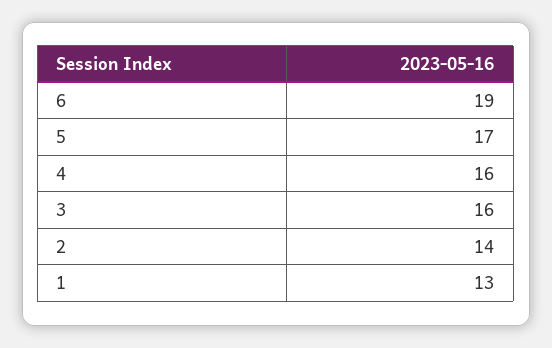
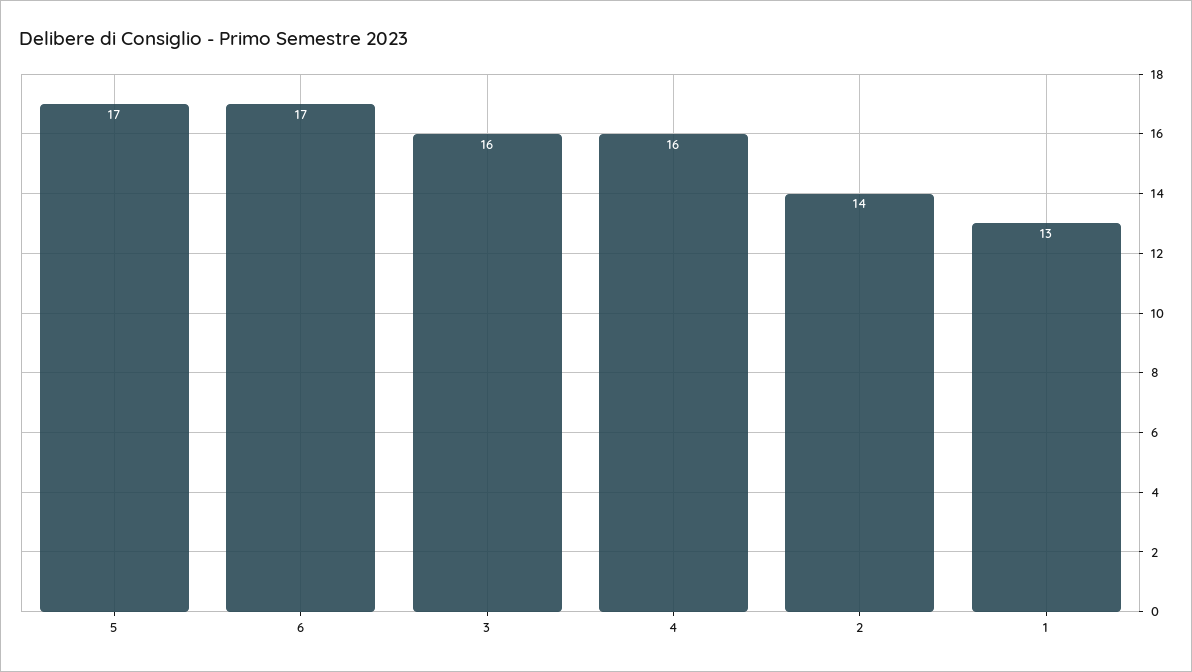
6: 19 -> 17

